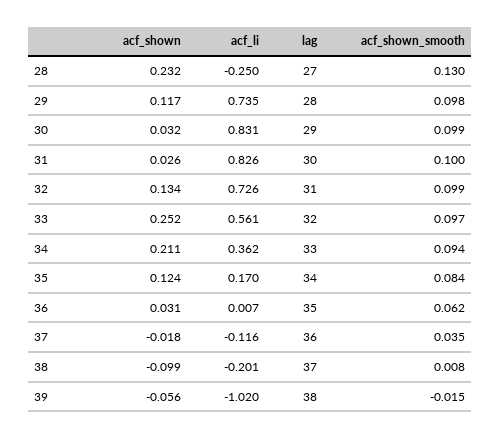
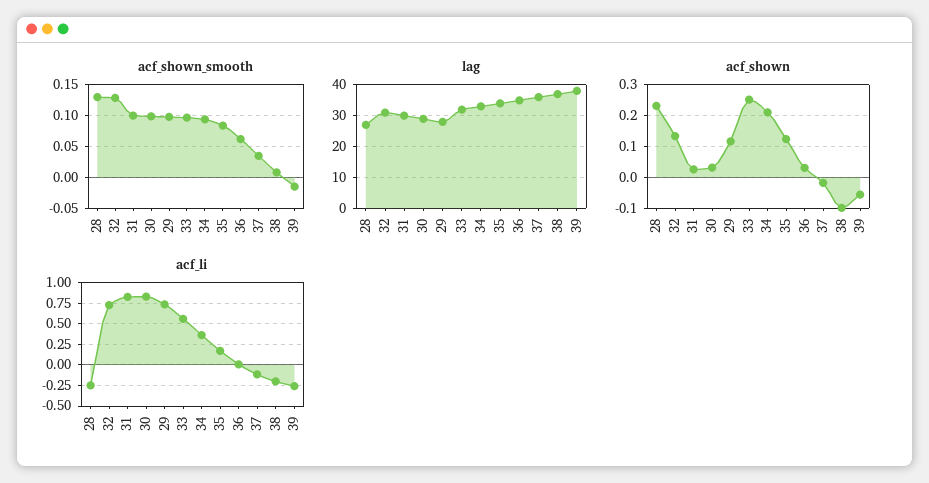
acf_shown_smooth, 32: 0.099 -> 0.13
acf_li, 39: -1.02 -> -0.25

